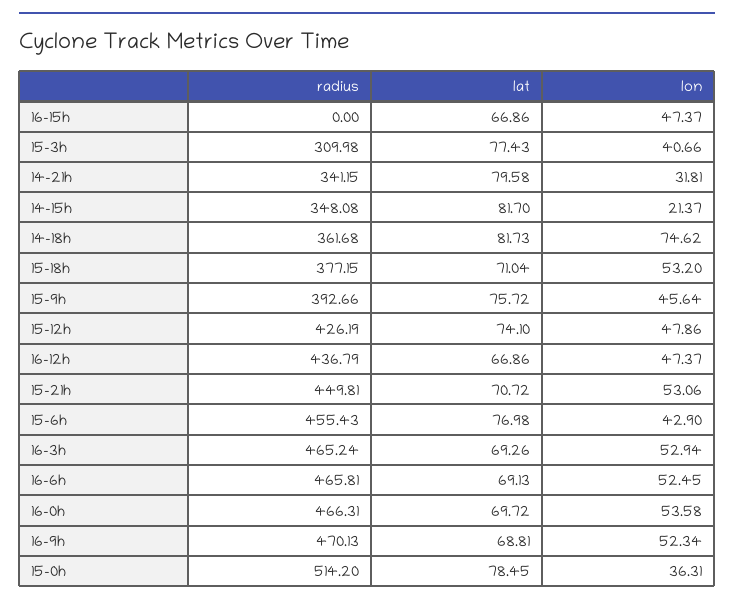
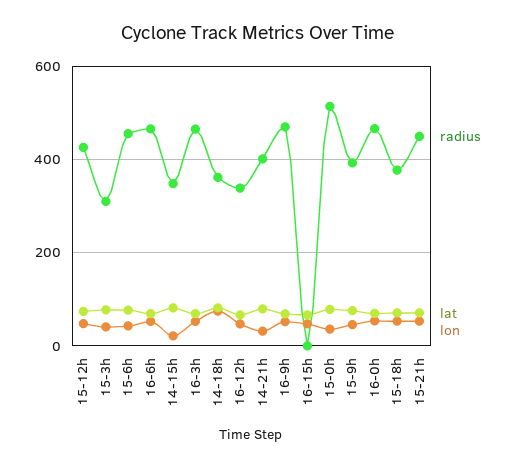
radius, 14-21h: 341.15 -> 400
radius, 16-12h: 436.79 -> 340

